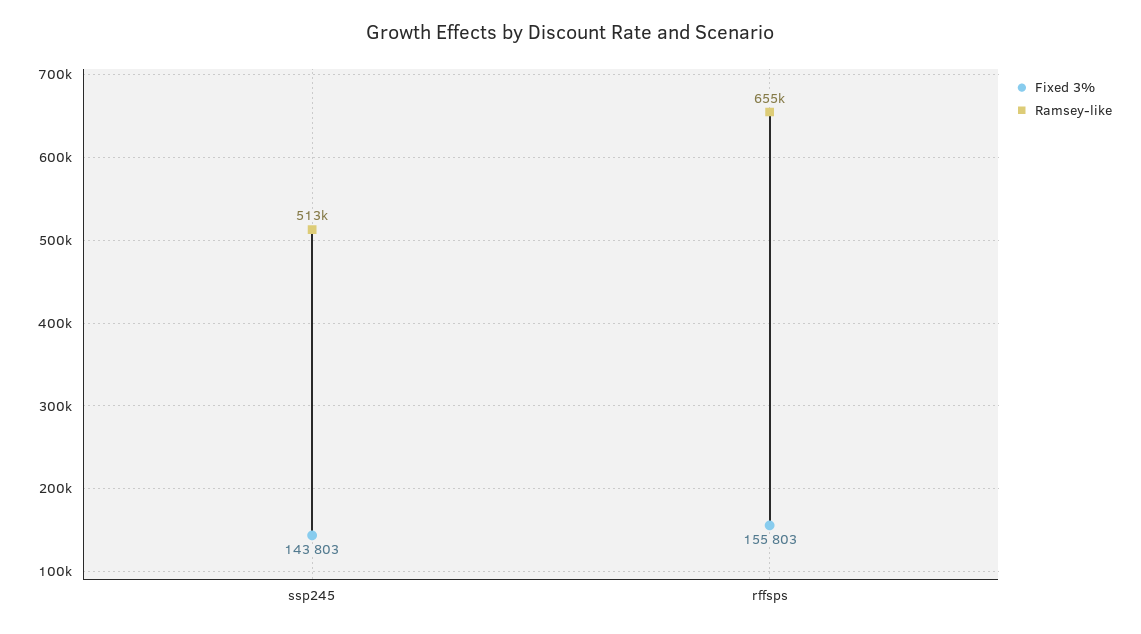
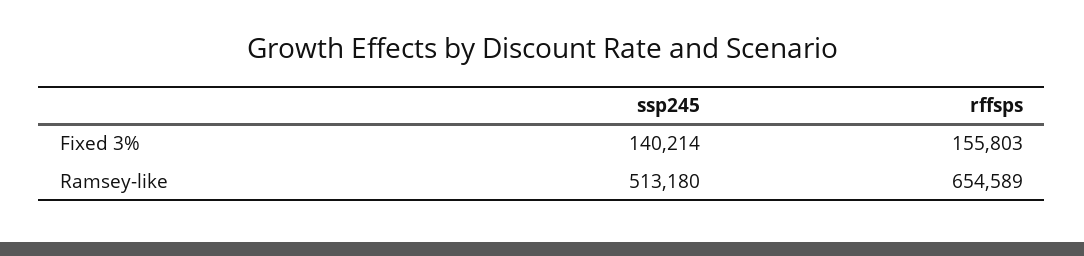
Fixed 3%, ssp245: 143803 -> 140214

